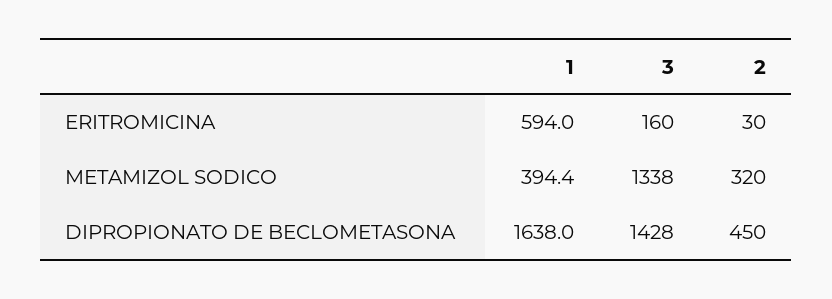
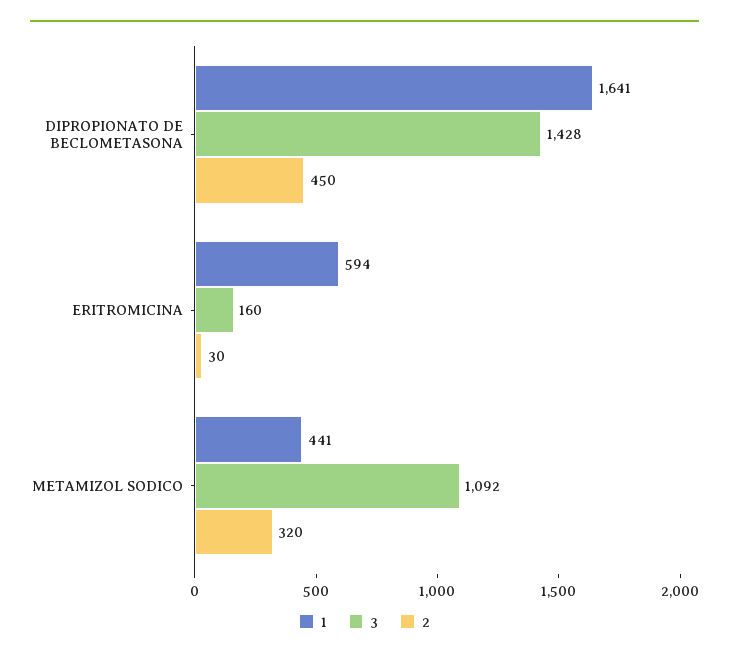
1, METAMIZOL SODICO: 394.4 -> 441
3, METAMIZOL SODICO: 1338 -> 1092
1, DIPROPIONATO DE BECLOMETASONA: 1638 -> 1641

